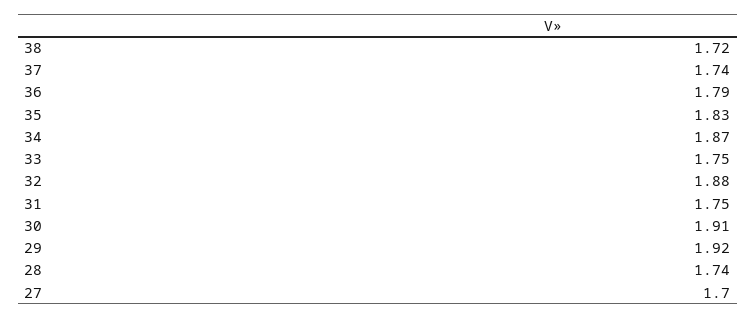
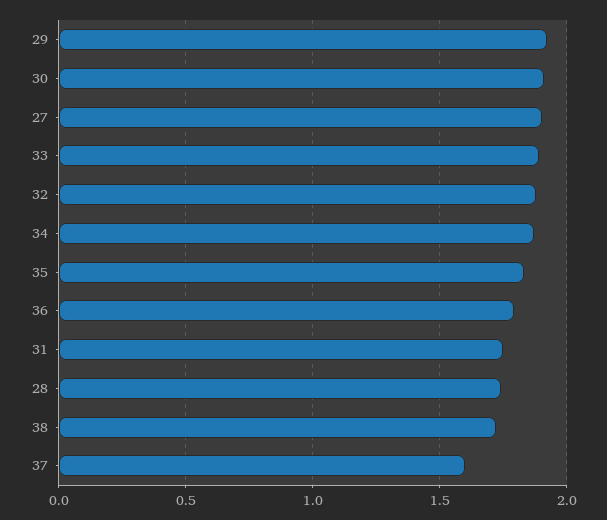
37: 1.74 -> 1.6
33: 1.75 -> 1.9
27: 1.7 -> 1.9

